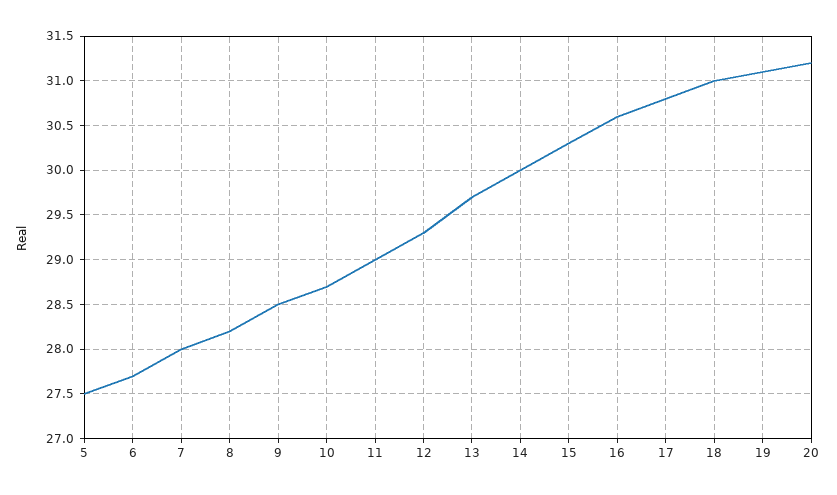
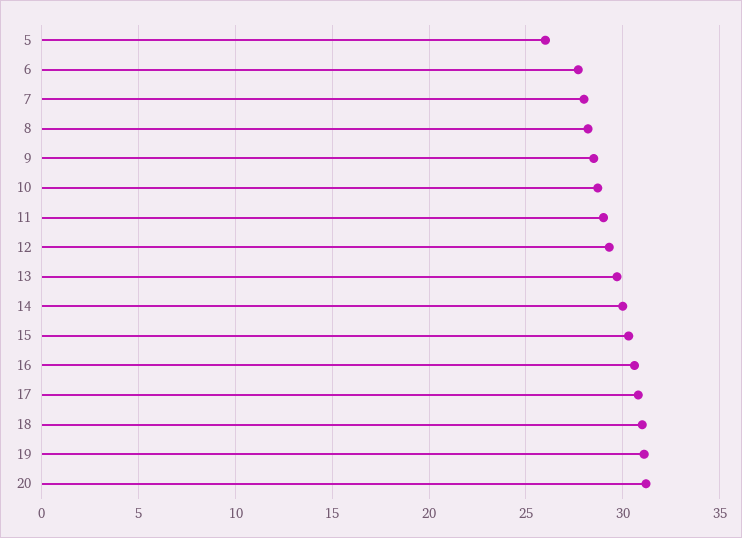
5: 27.5 -> 26

